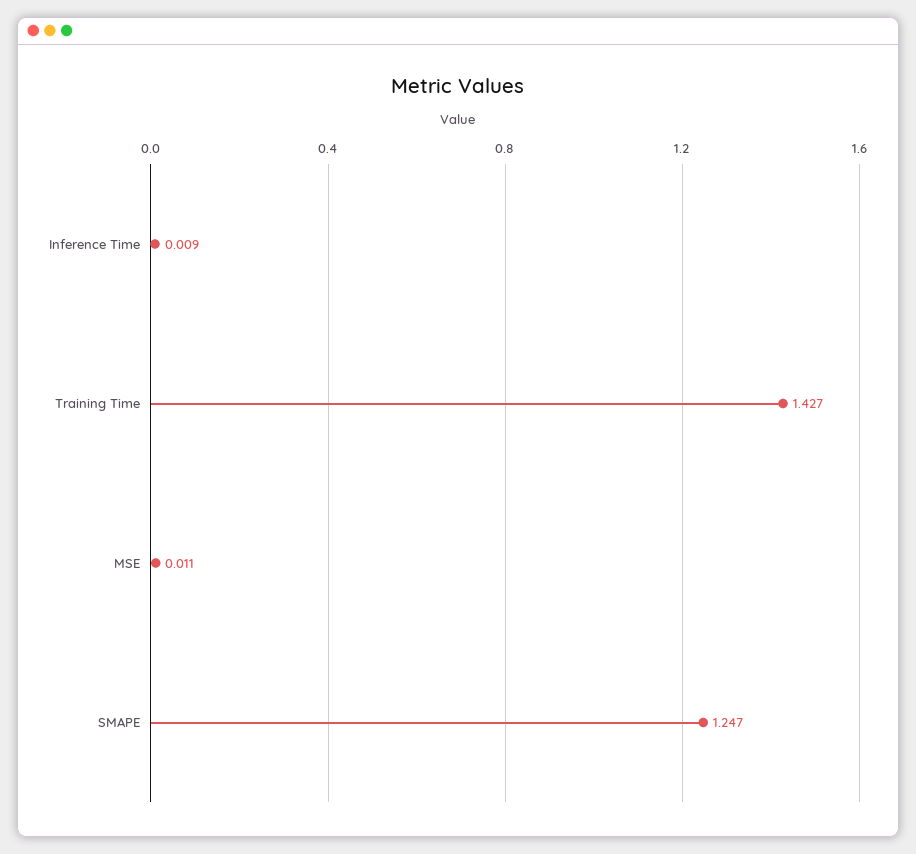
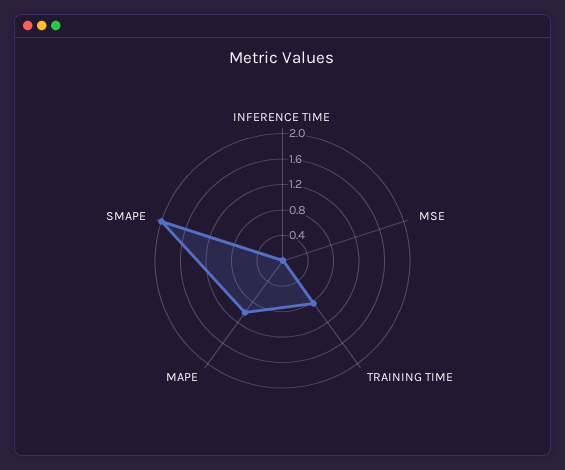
Training Time: 1.427 -> 0.8
SMAPE: 1.247 -> 2
MAPE: none -> 1

